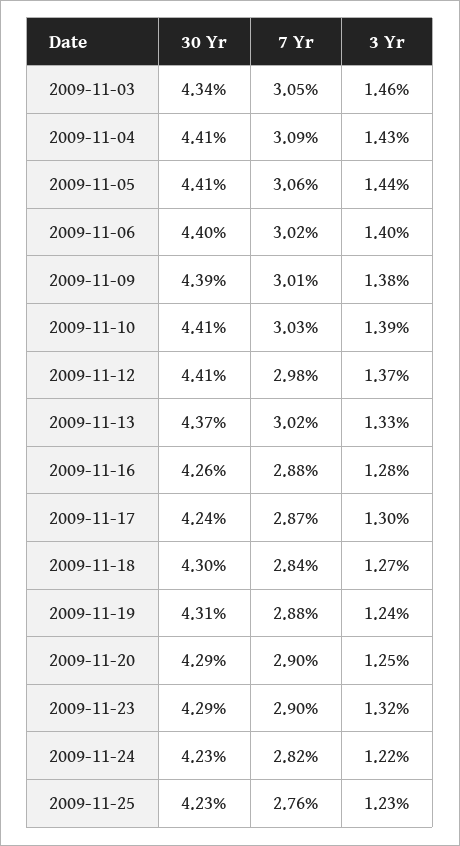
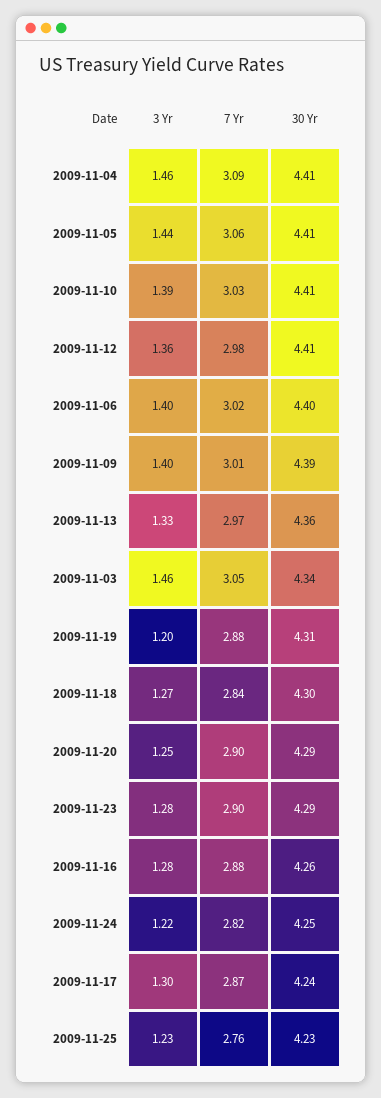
3 Yr, 2009-11-04: 1.43 -> 1.46
3 Yr, 2009-11-09: 1.38 -> 1.4
3 Yr, 2009-11-12: 1.37 -> 1.36
30 Yr, 2009-11-13: 4.37 -> 4.36
7 Yr, 2009-11-13: 3.02 -> 2.97
3 Yr, 2009-11-19: 1.24 -> 1.2
3 Yr, 2009-11-23: 1.32 -> 1.28
30 Yr, 2009-11-24: 4.23 -> 4.25

